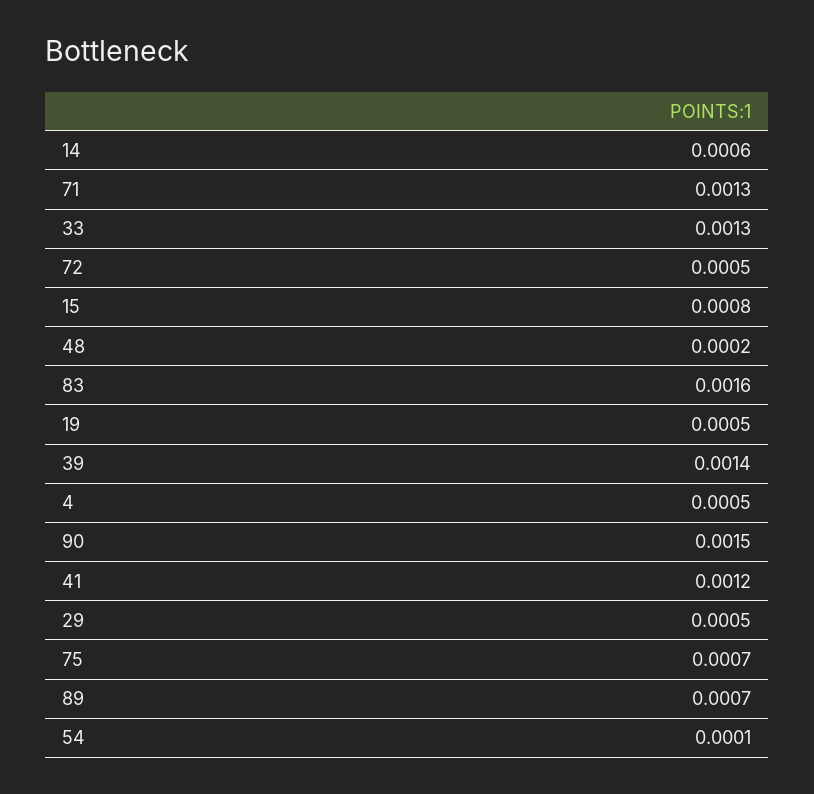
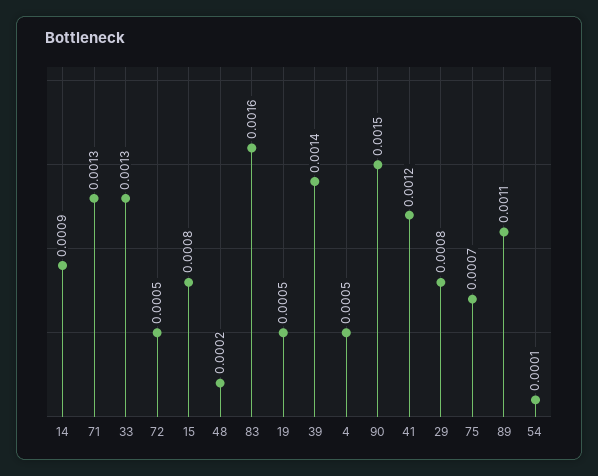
14: 0.0006 -> 0.0009
29: 0.0005 -> 0.0008
89: 0.0007 -> 0.0011

